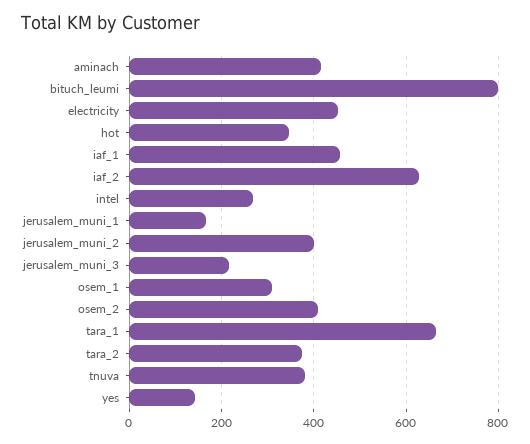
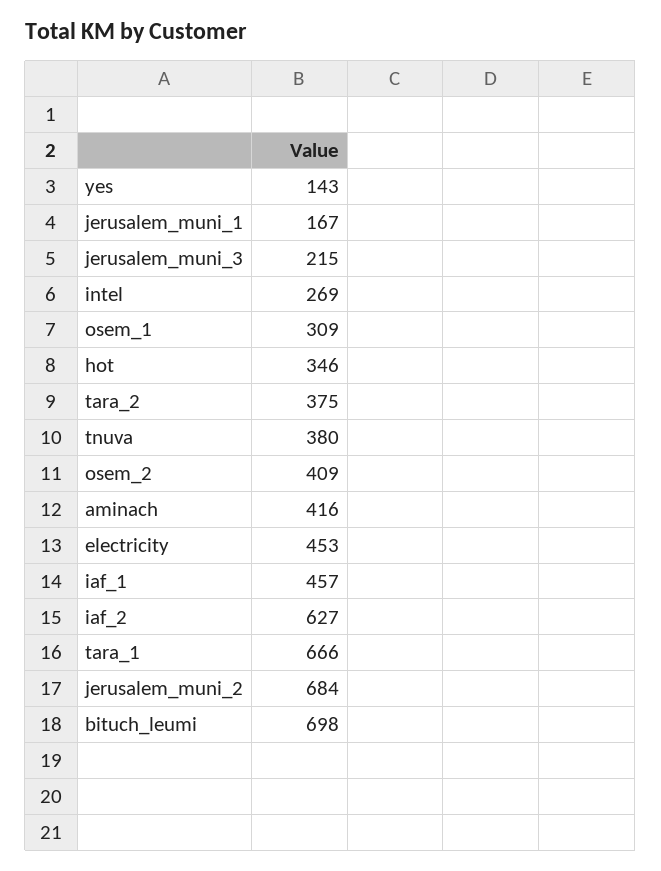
bituch_leumi: 800 -> 698
jerusalem_muni_2: 400 -> 684

